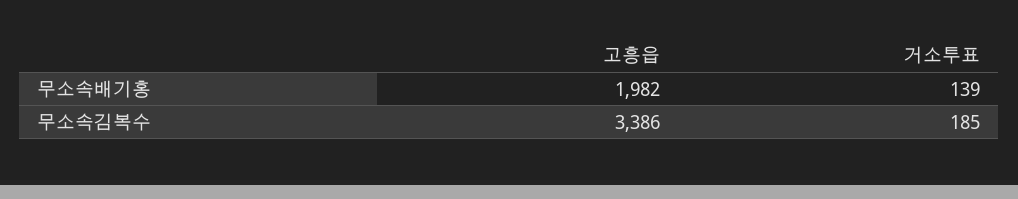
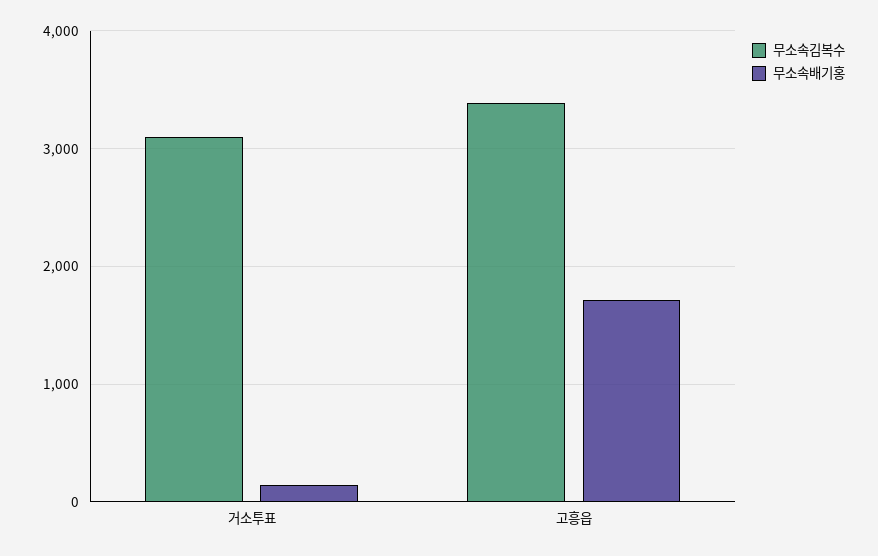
무소속배기홍, 고흥읍: 1982 -> 1700
무소속김복수, 거소투표: 185 -> 3100

